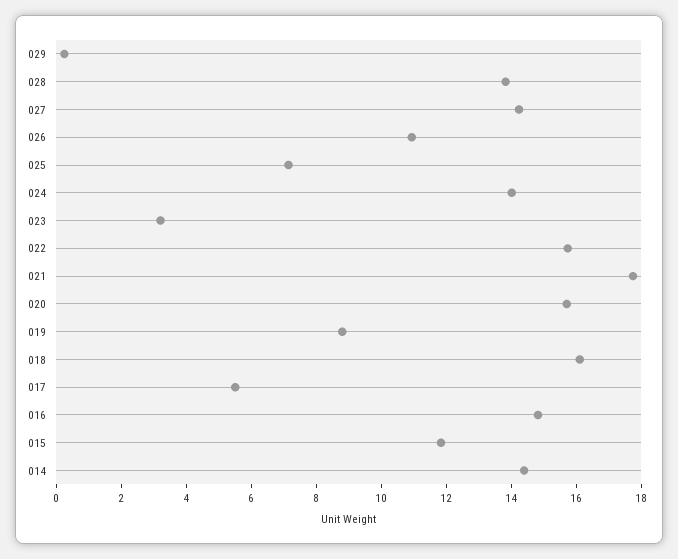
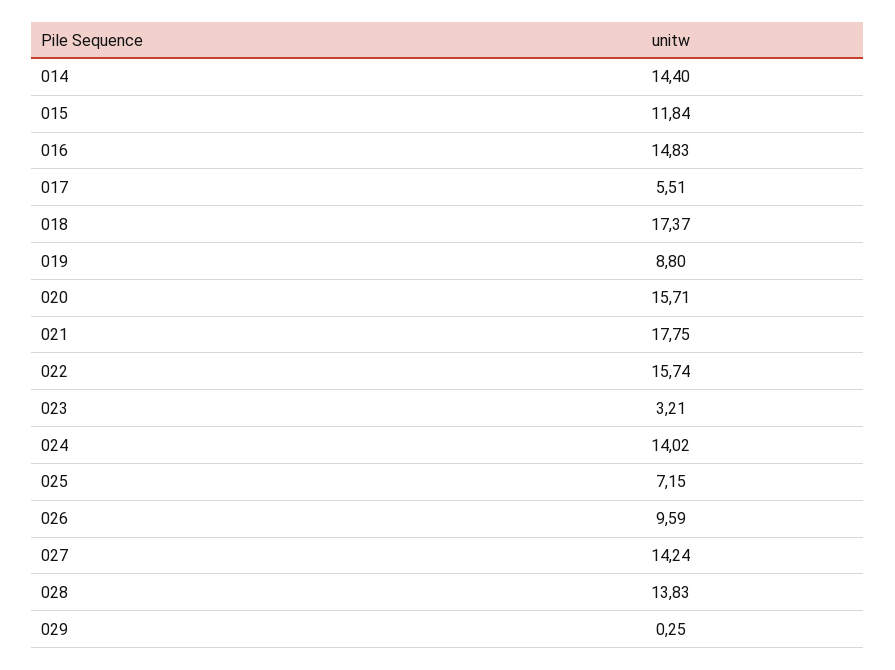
026: 11 -> 9.59
018: 16 -> 17.37

